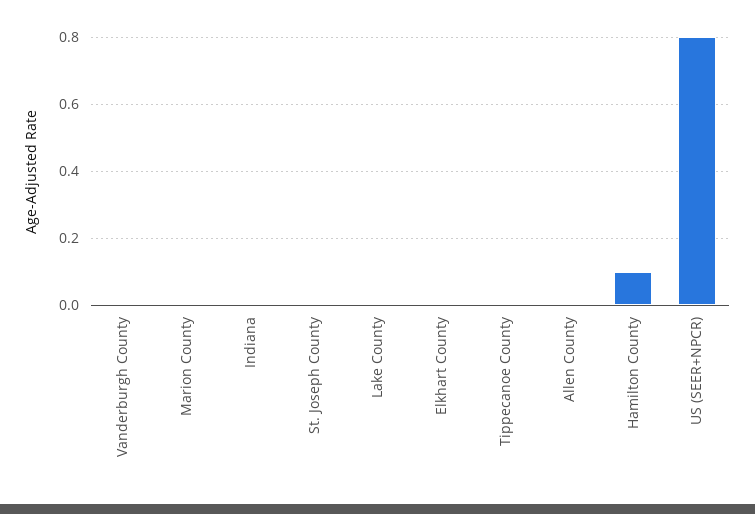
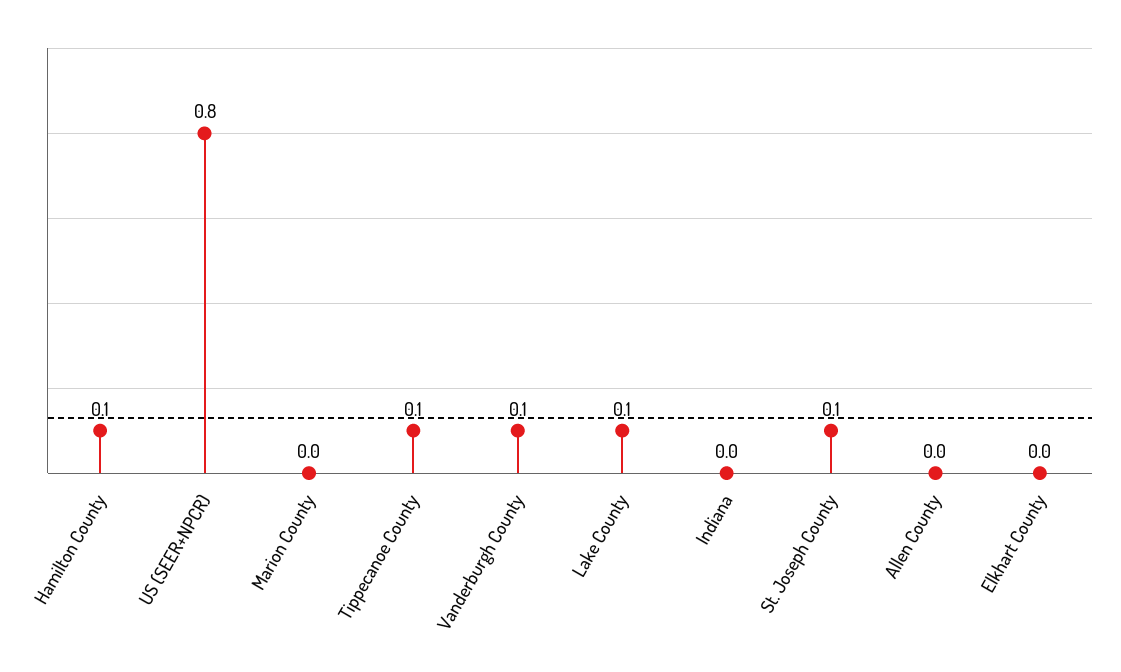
Vanderburgh County: 0 -> 0.1
St. Joseph County: 0 -> 0.1
Lake County: 0 -> 0.1
Tippecanoe County: 0 -> 0.1

